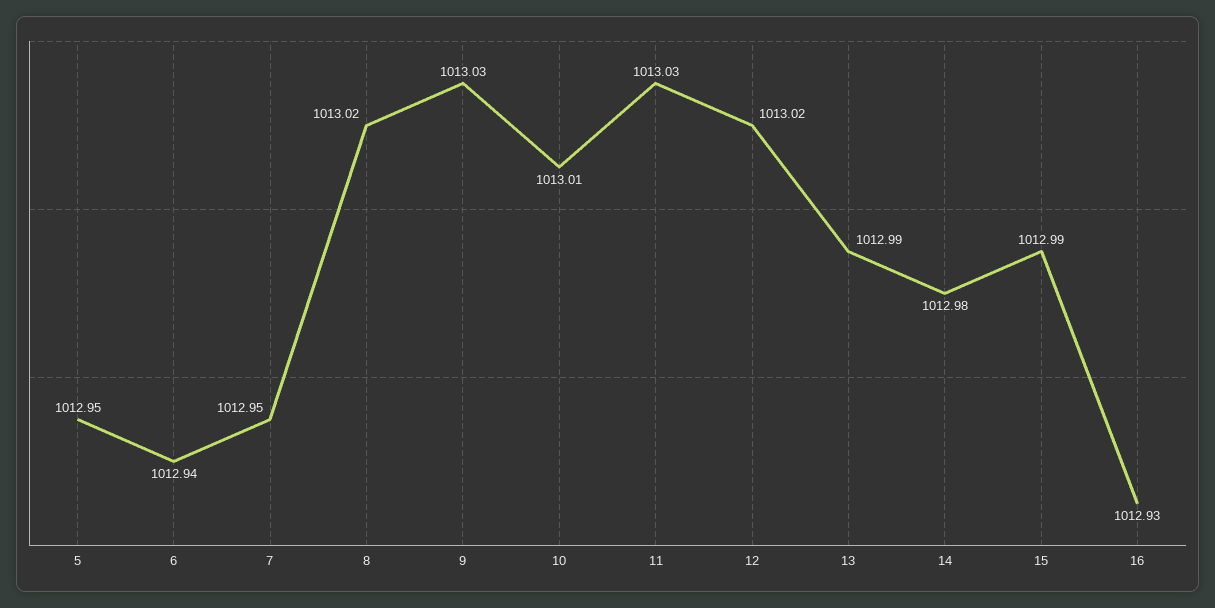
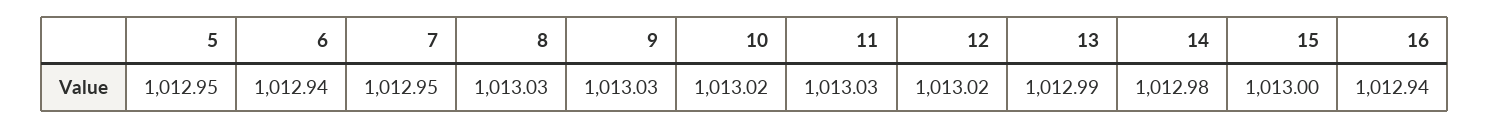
8: 1013.02 -> 1013.03
10: 1013.01 -> 1013.02
15: 1012.99 -> 1013
16: 1012.93 -> 1012.94

